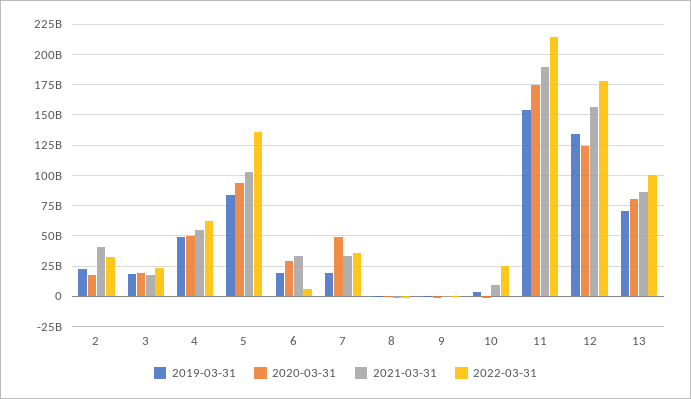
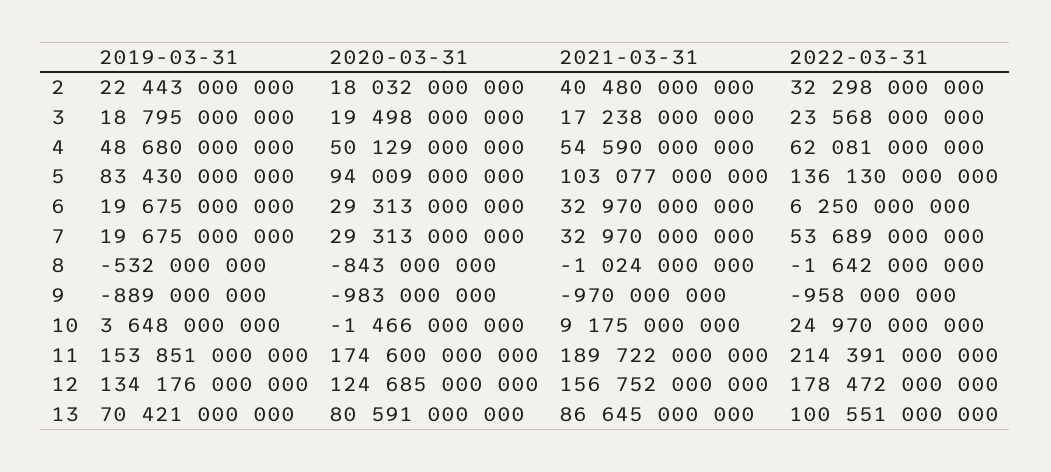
2020-03-31, 7: 50000000000 -> 29313000000
2022-03-31, 7: 35000000000 -> 53689000000

